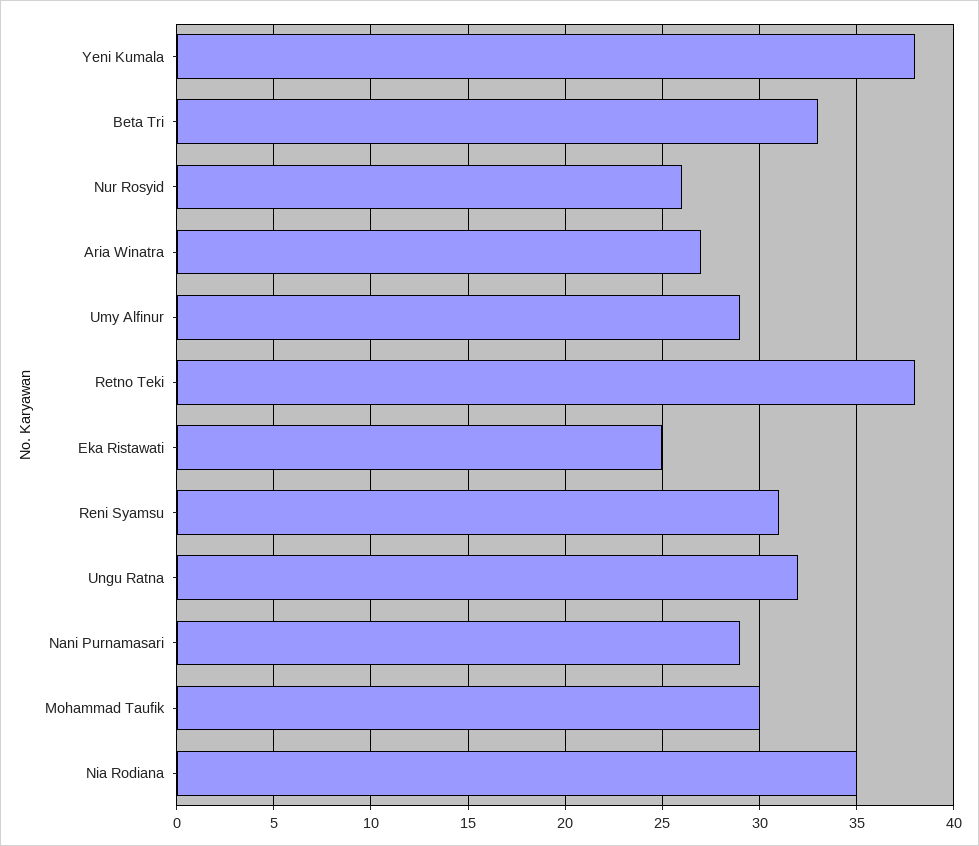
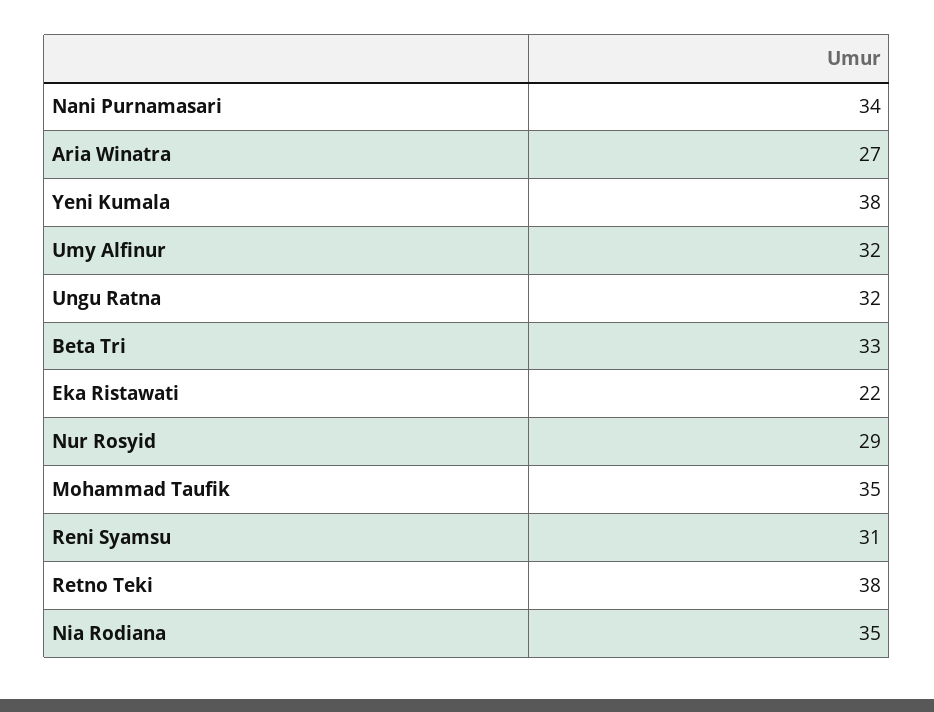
Nur Rosyid: 26 -> 29
Umy Alfinur: 29 -> 32
Eka Ristawati: 25 -> 22
Nani Purnamasari: 29 -> 34
Mohammad Taufik: 30 -> 35

